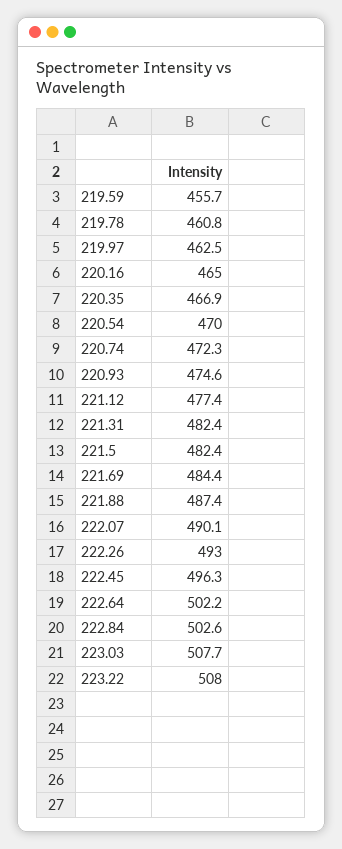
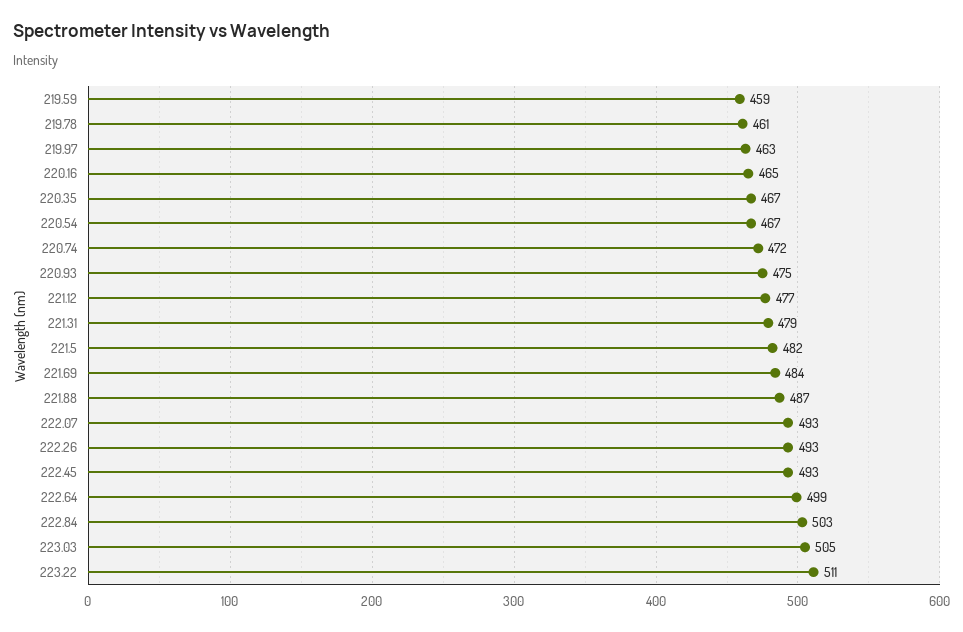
219.59: 455.7 -> 459
220.54: 470 -> 467
221.31: 482.4 -> 479
222.07: 490.1 -> 493
222.45: 496.3 -> 493
222.64: 502.2 -> 499
223.03: 507.7 -> 505
223.22: 508 -> 511

